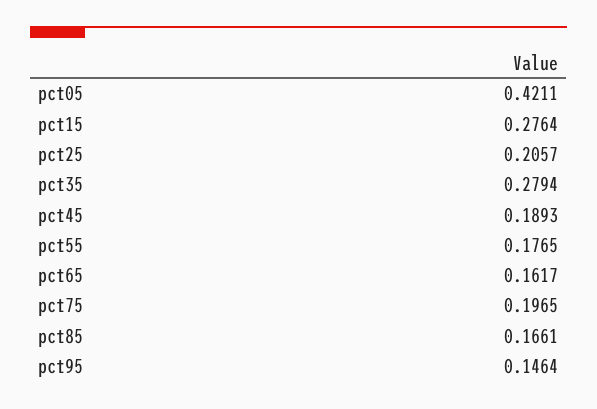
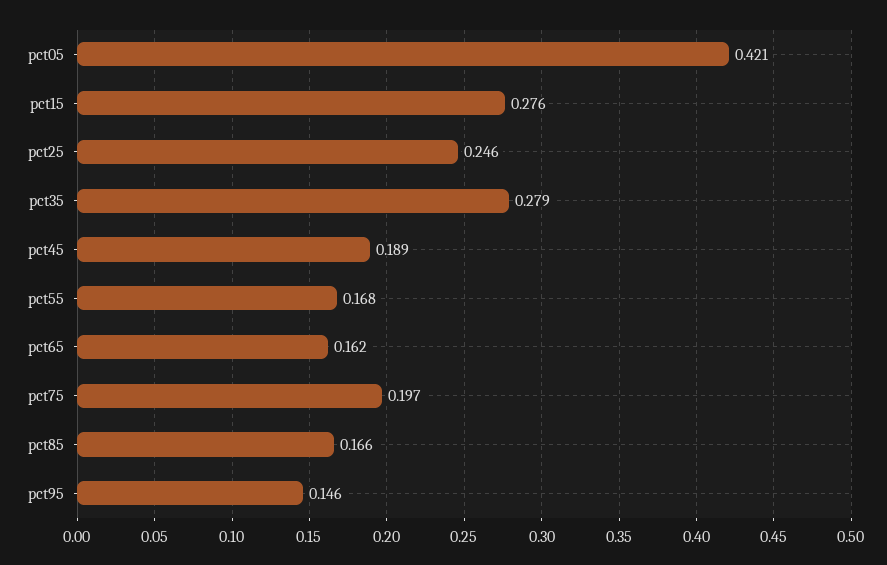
pct25: 0.2057 -> 0.246
pct55: 0.1765 -> 0.168

